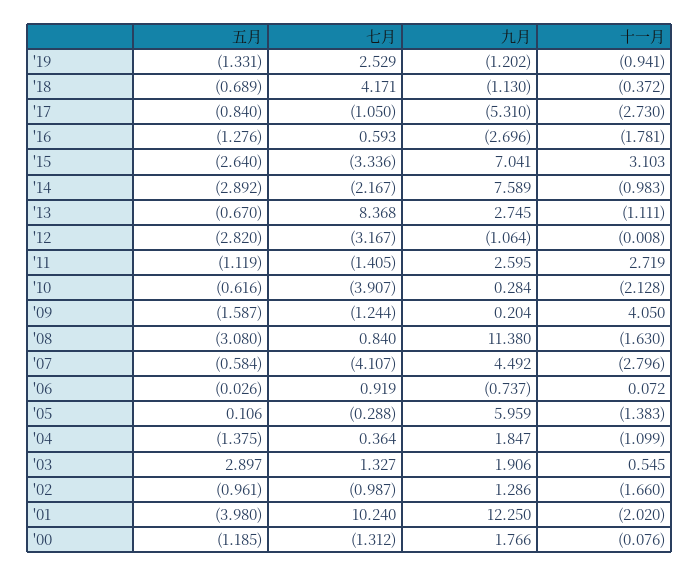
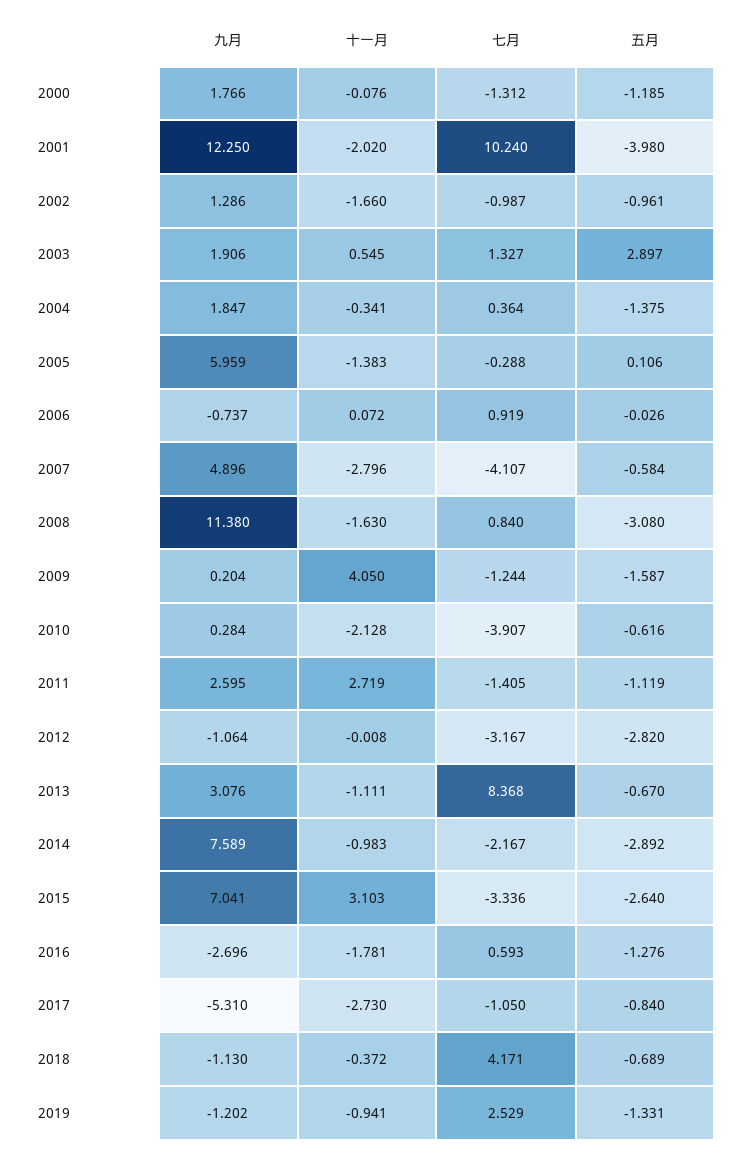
九月, '13: 2.745 -> 3.076
九月, '07: 4.492 -> 4.896
十一月, '04: -1.099 -> -0.341

